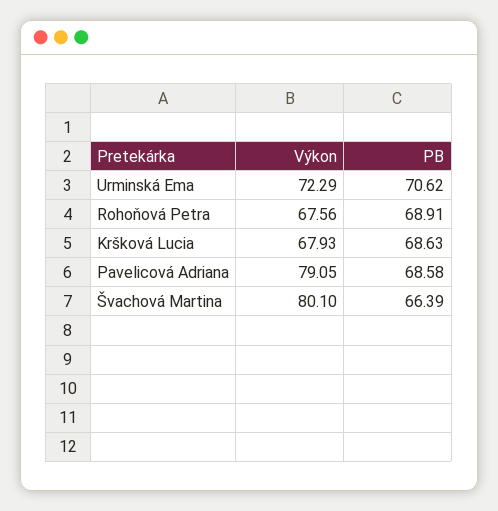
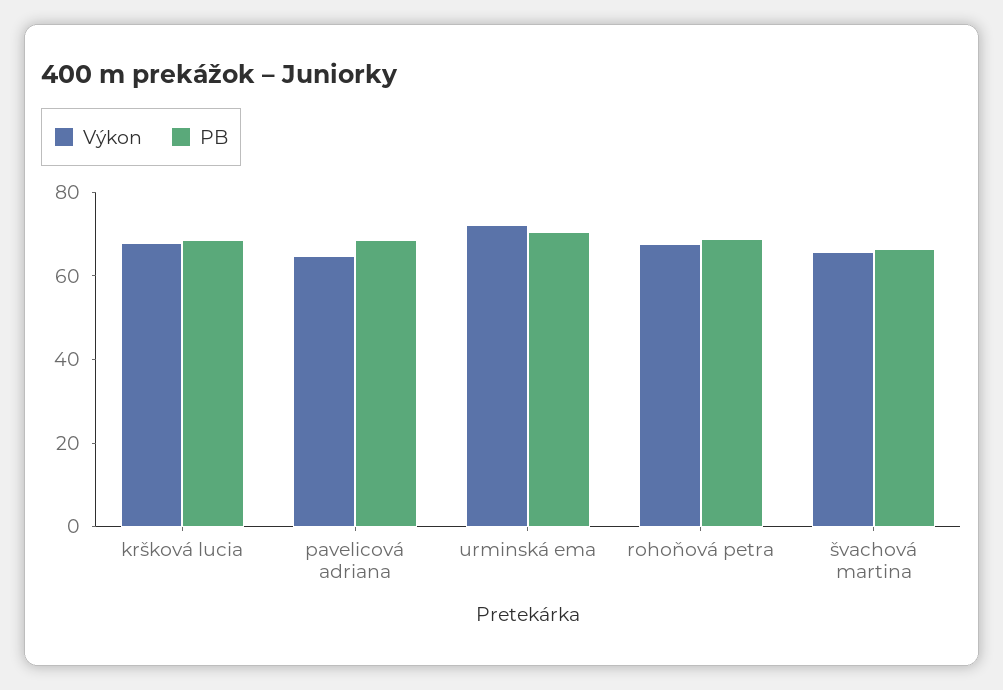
Výkon, Pavelicová Adriana: 79.05 -> 65
Výkon, Švachová Martina: 80.1 -> 65

